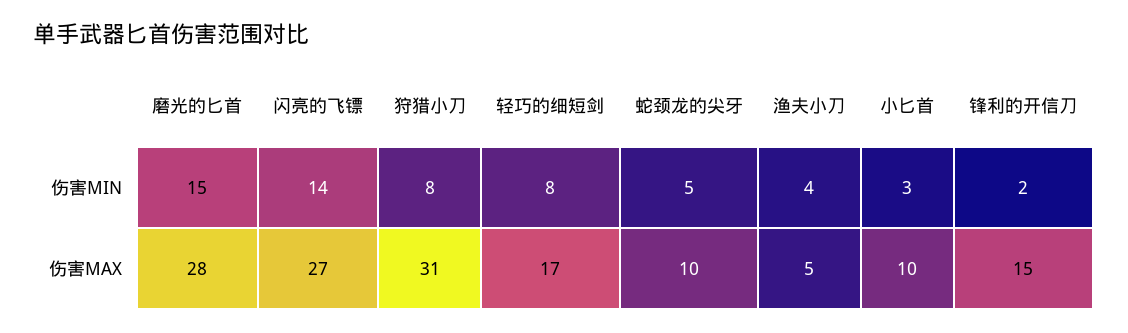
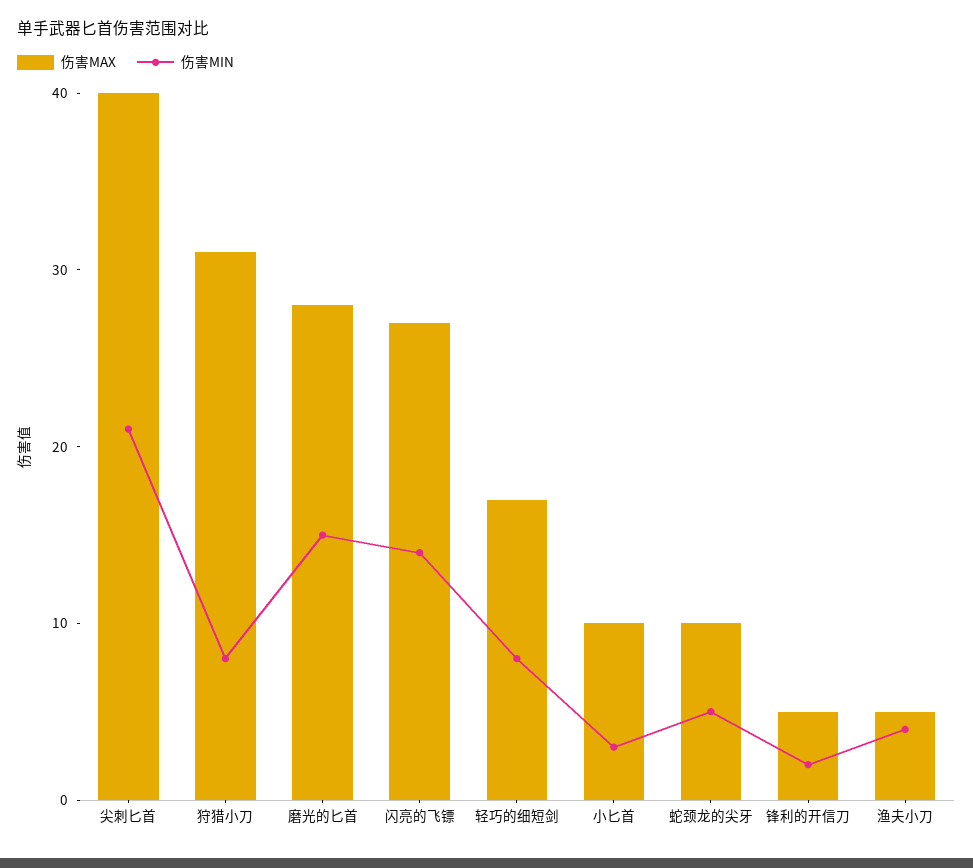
伤害MAX, 锋利的开信刀: 15 -> 5
伤害MAX, 尖刺匕首: none -> 40
伤害MIN, 尖刺匕首: none -> 21

